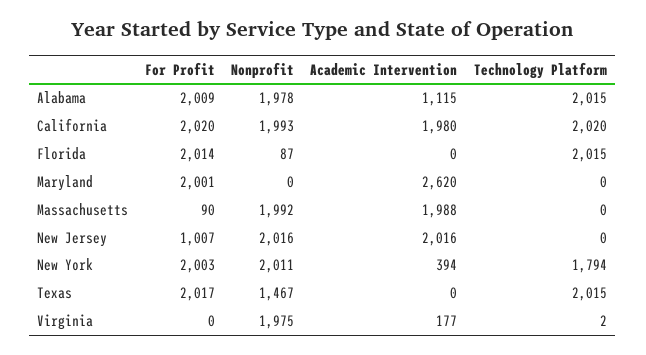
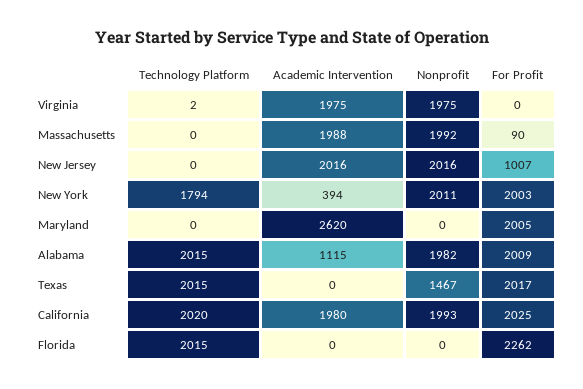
Nonprofit, Alabama: 1978 -> 1982
For Profit, California: 2020 -> 2025
For Profit, Florida: 2014 -> 2262
Nonprofit, Florida: 87 -> 0
For Profit, Maryland: 2001 -> 2005
Academic Intervention, Virginia: 177 -> 1975

